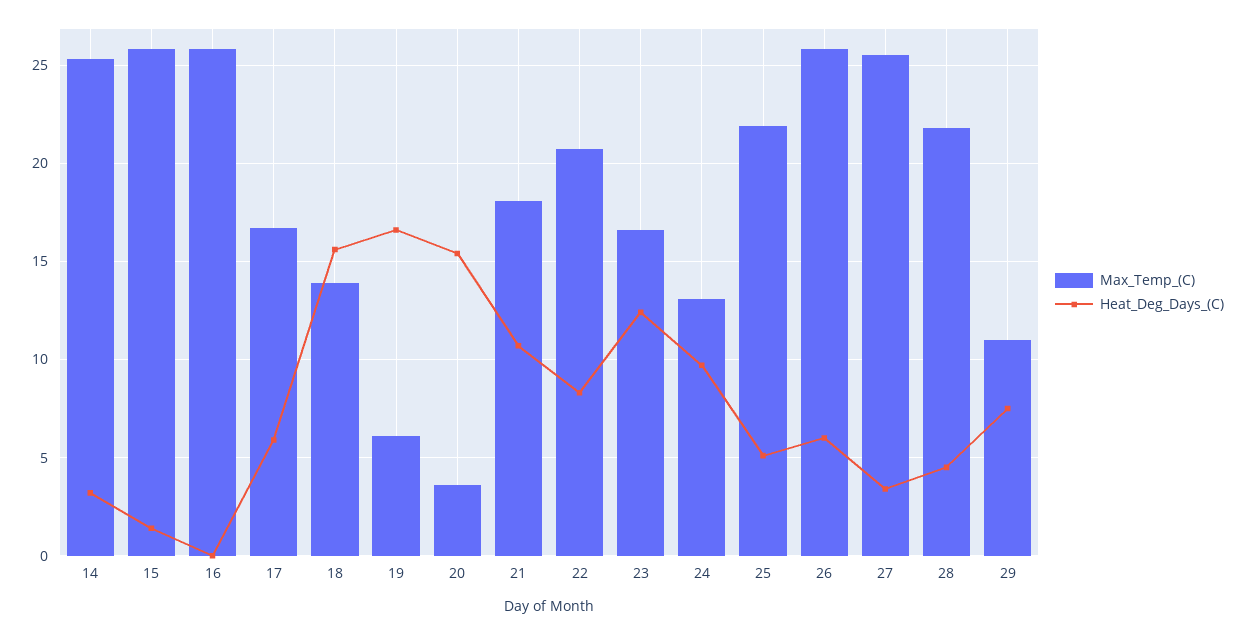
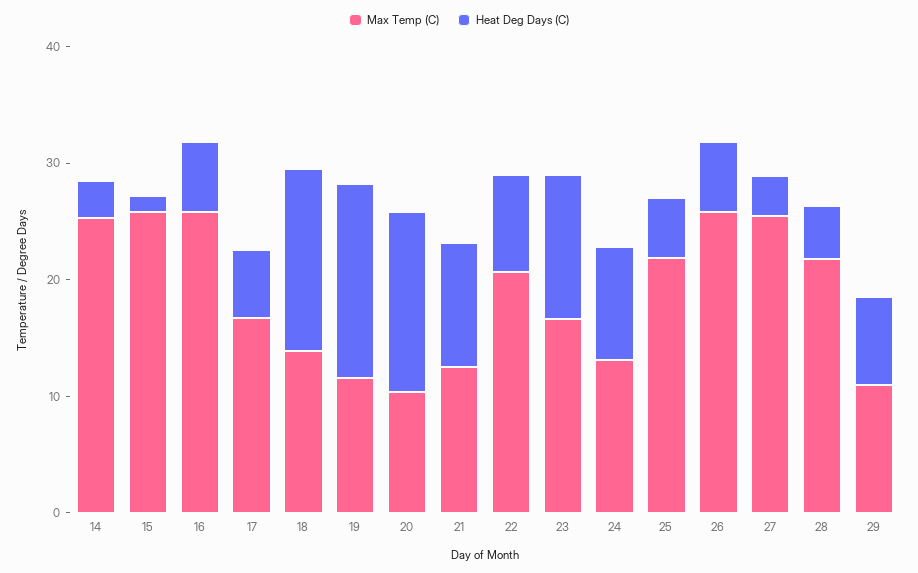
Heat_Deg_Days_(C), 16: 0 -> 6
Max_Temp_(C), 19: 6 -> 12
Max_Temp_(C), 20: 3.5 -> 10
Max_Temp_(C), 21: 18 -> 12

